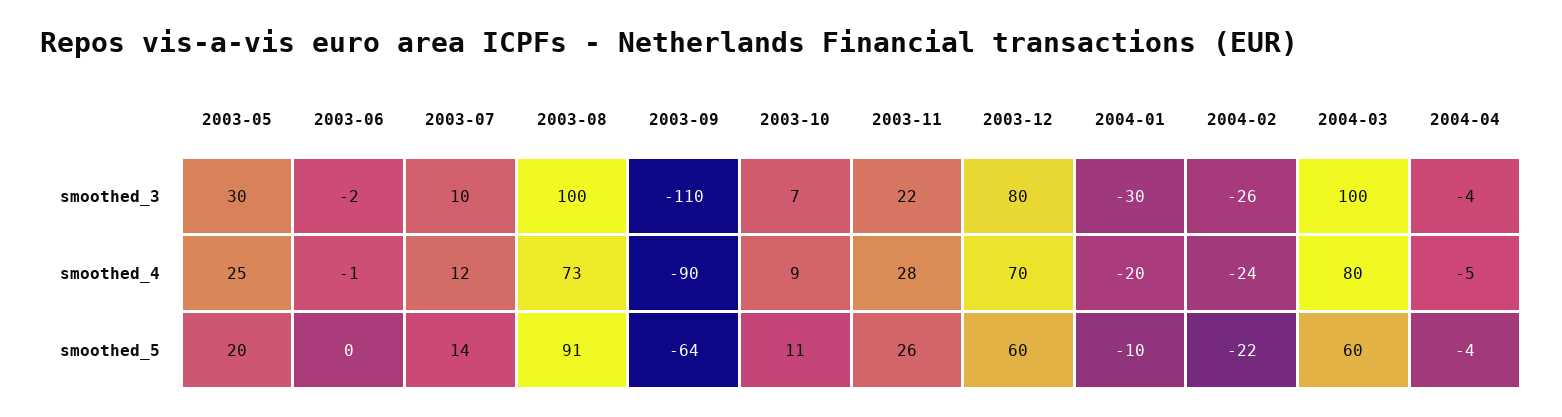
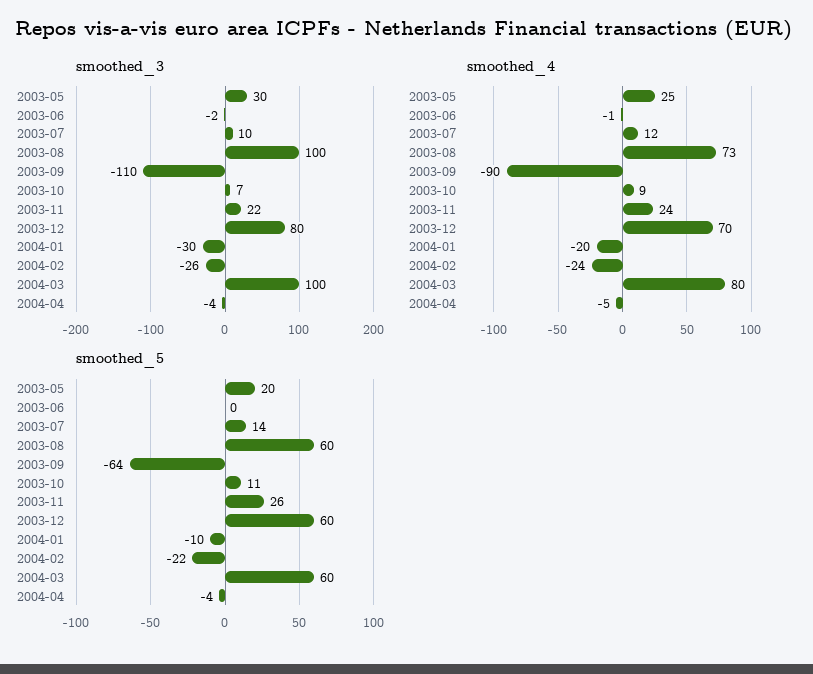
smoothed_4, 2003-11: 28 -> 24
smoothed_5, 2003-08: 91 -> 60

